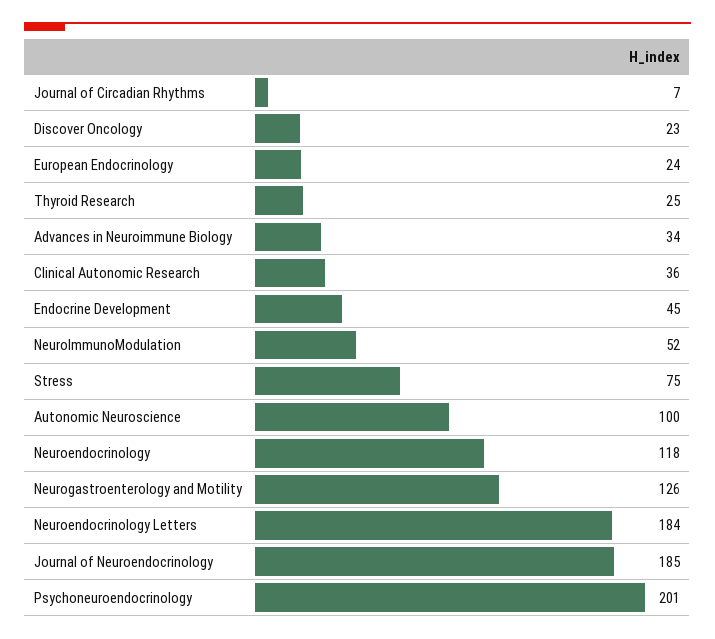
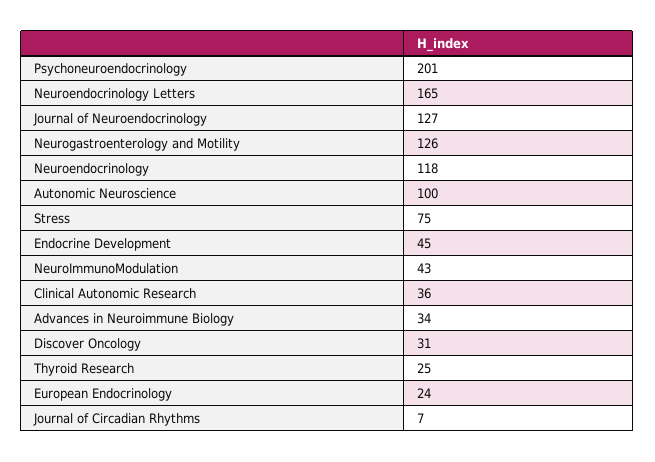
Discover Oncology: 23 -> 31
NeuroImmunoModulation: 52 -> 43
Neuroendocrinology Letters: 184 -> 165
Journal of Neuroendocrinology: 185 -> 127

